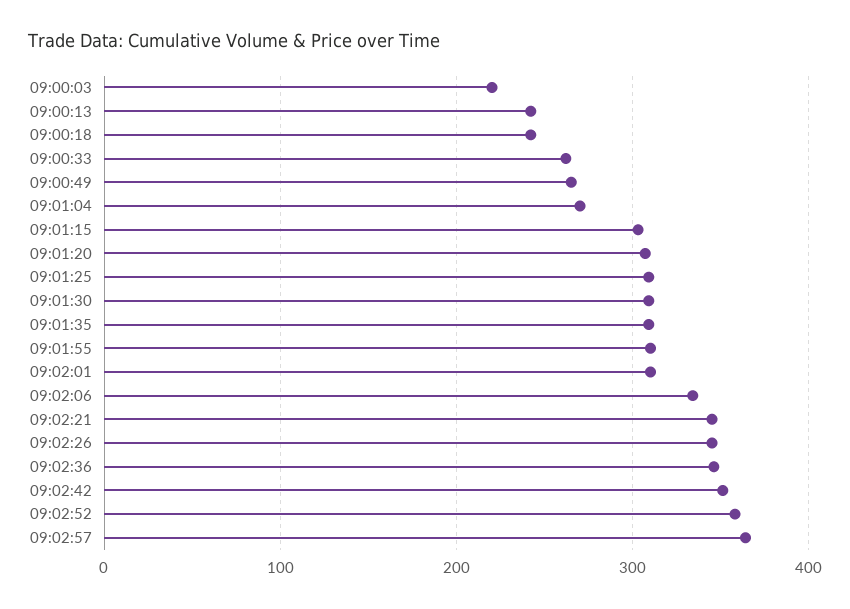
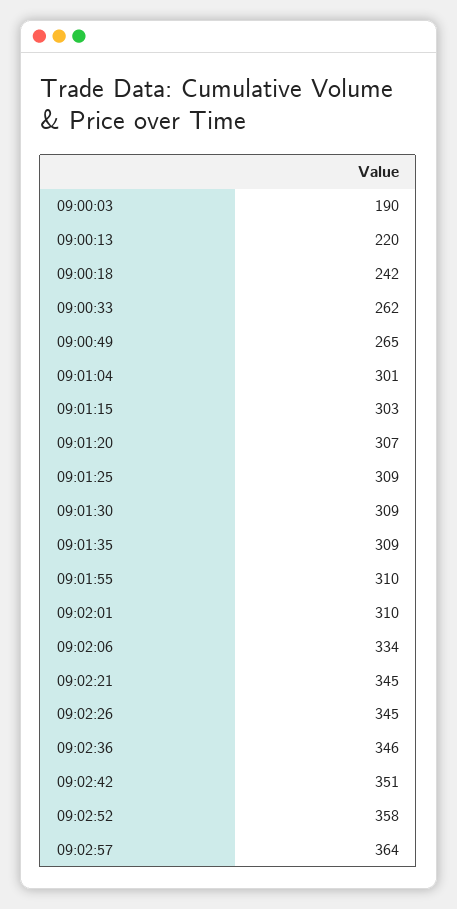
09:00:03: 220 -> 190
09:00:13: 240 -> 220
09:01:04: 270 -> 301

